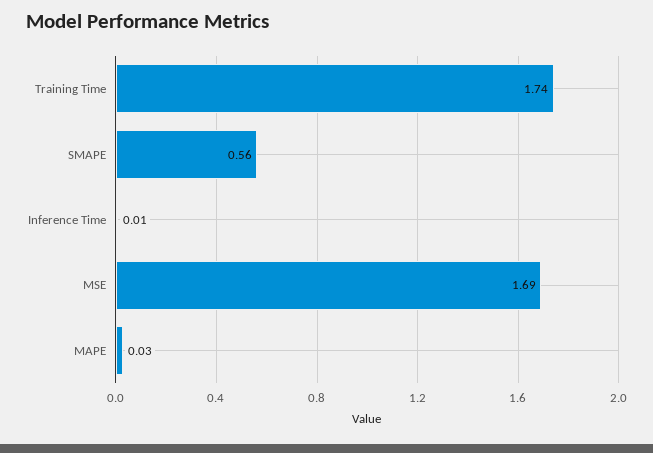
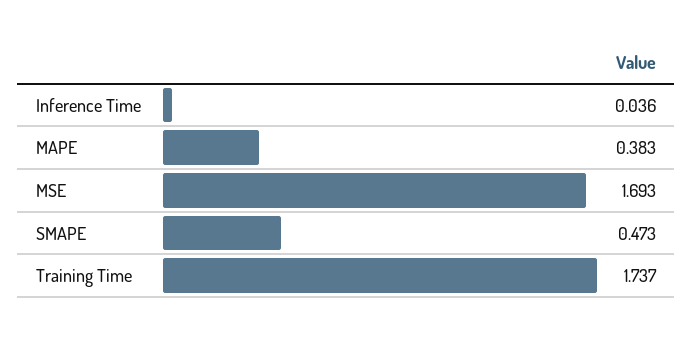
SMAPE: 0.56 -> 0.473
Inference Time: 0.01 -> 0.036
MAPE: 0.03 -> 0.383

